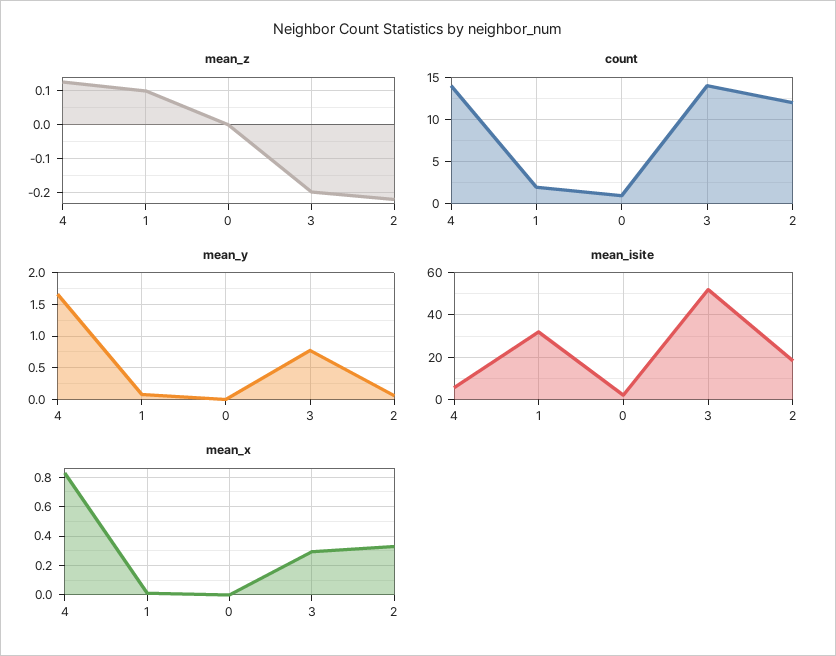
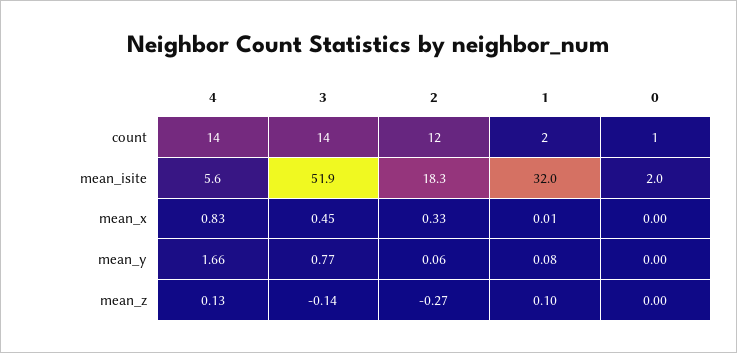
mean_z, 3: -0.2 -> -0.14
mean_z, 2: -0.22 -> -0.27
mean_x, 3: 0.3 -> 0.45

